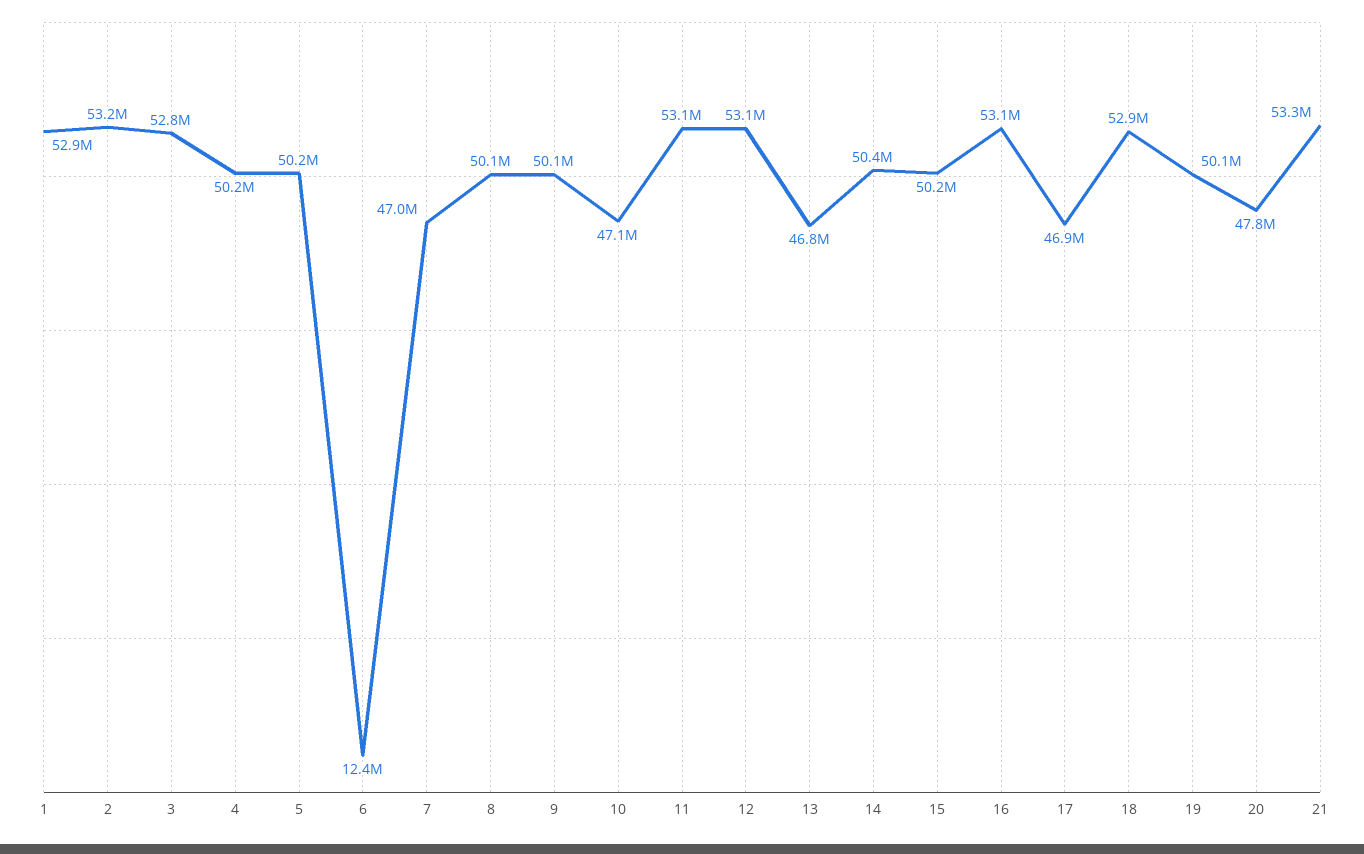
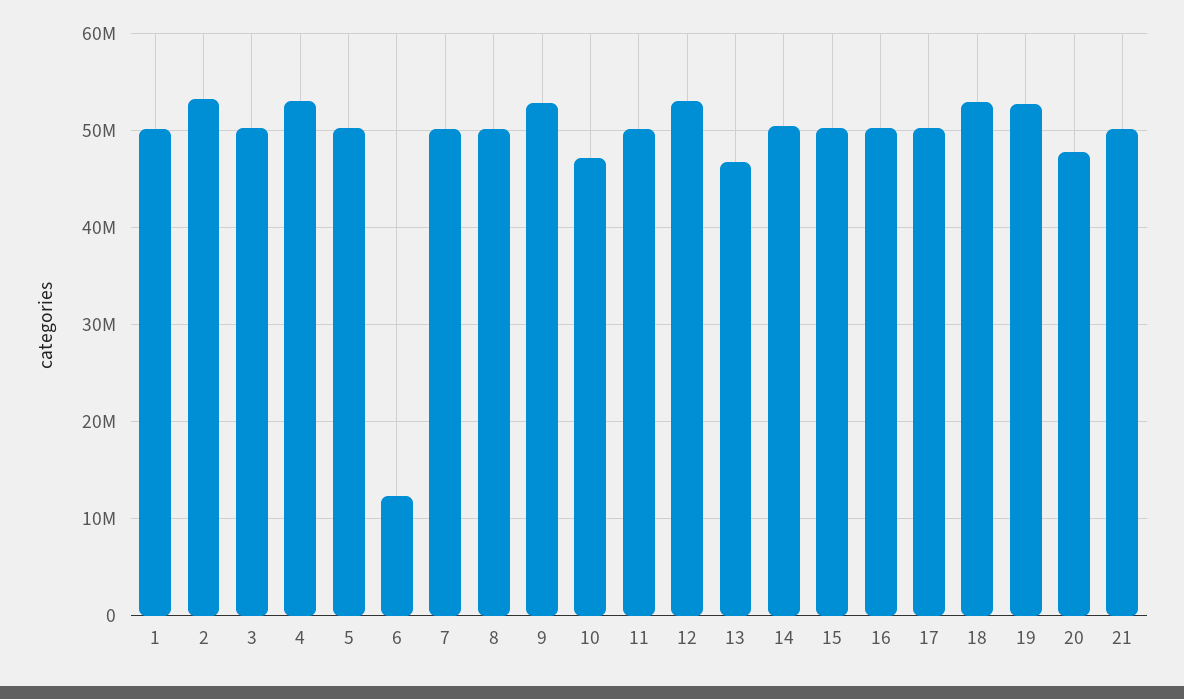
1: 52900000 -> 50000000
3: 52800000 -> 50000000
4: 50200000 -> 53000000
7: 47000000 -> 50000000
9: 50100000 -> 53000000
11: 53100000 -> 50000000
16: 53100000 -> 50000000
17: 46900000 -> 50000000
19: 50100000 -> 53000000
21: 53300000 -> 50000000

